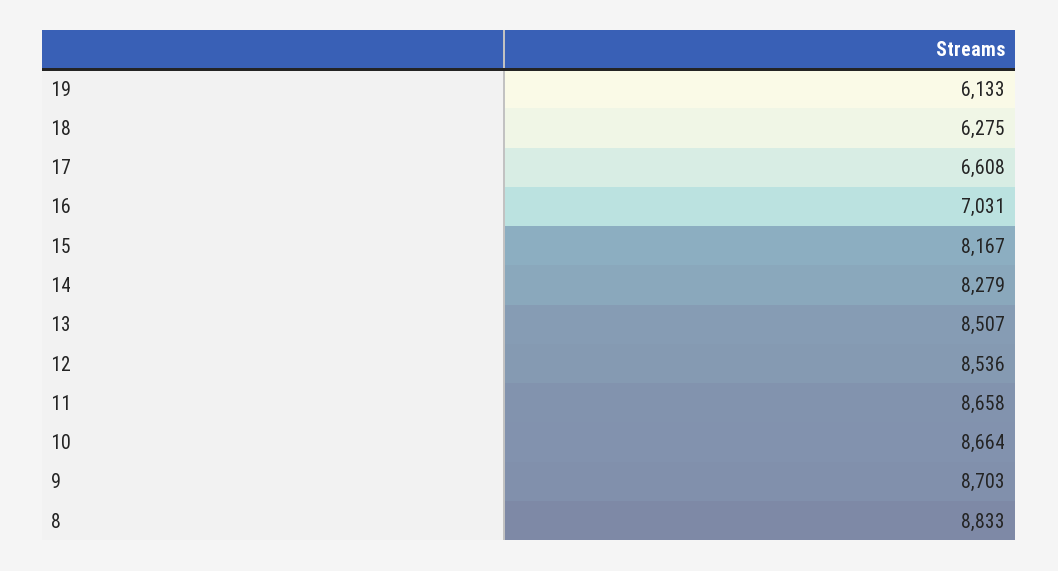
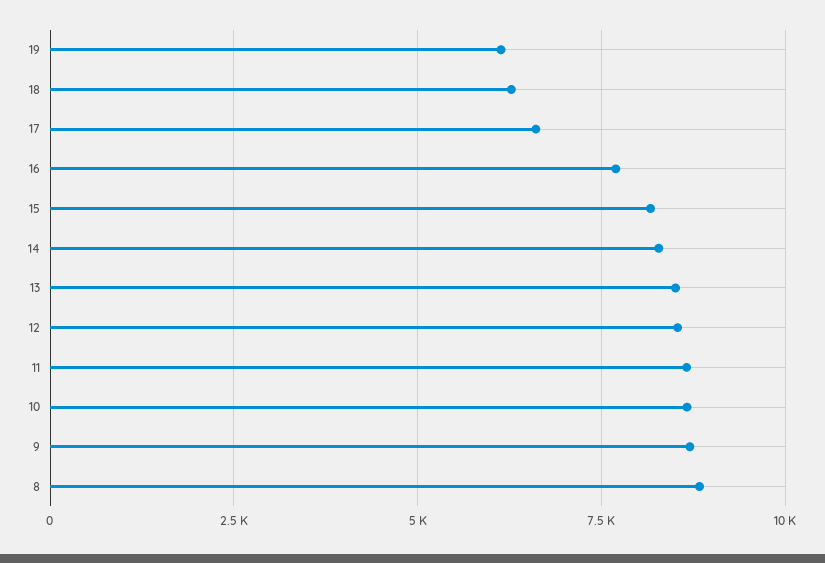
16: 7031 -> 7750

